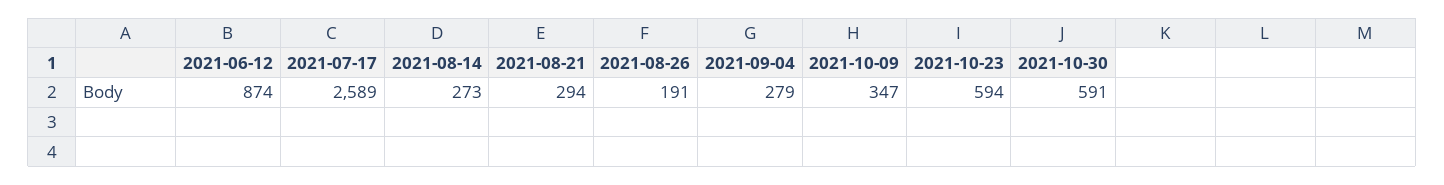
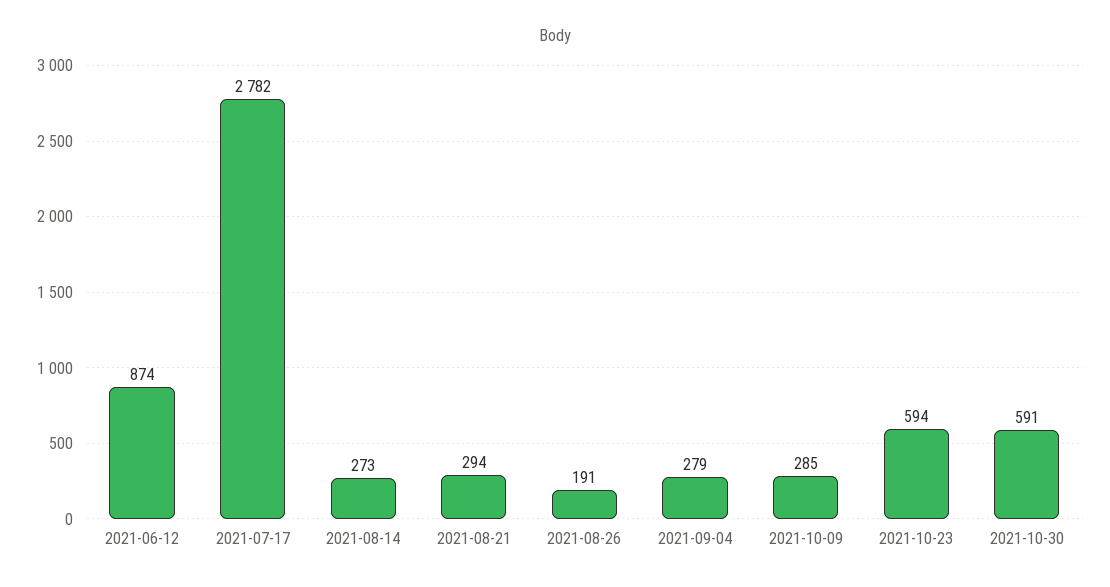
2021-07-17: 2589 -> 2782
2021-10-09: 347 -> 285

